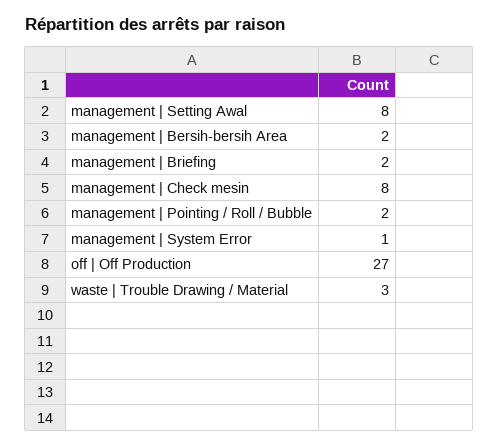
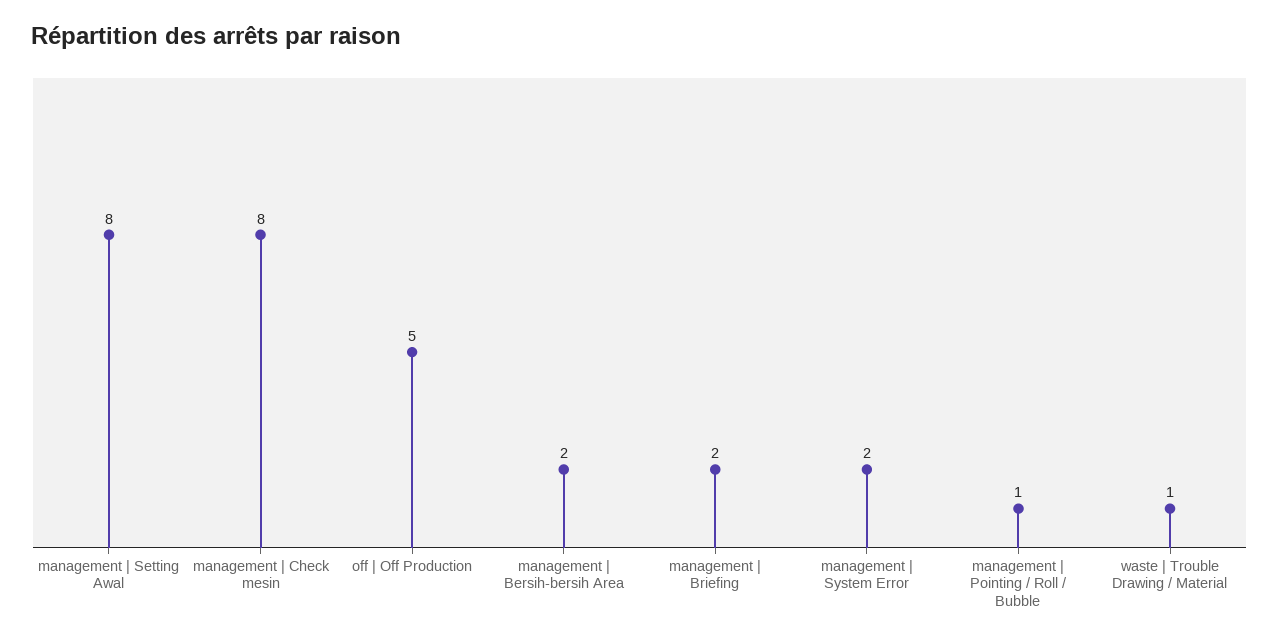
management | Pointing / Roll / Bubble: 2 -> 1
management | System Error: 1 -> 2
off | Off Production: 27 -> 5
waste | Trouble Drawing / Material: 3 -> 1

